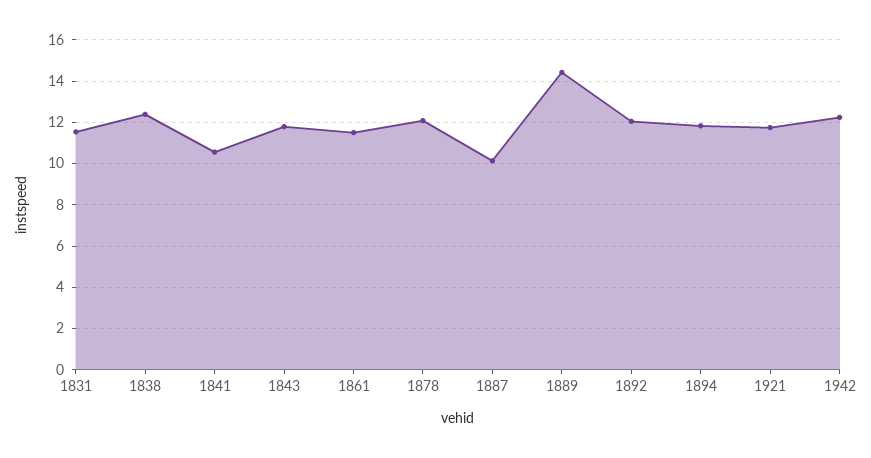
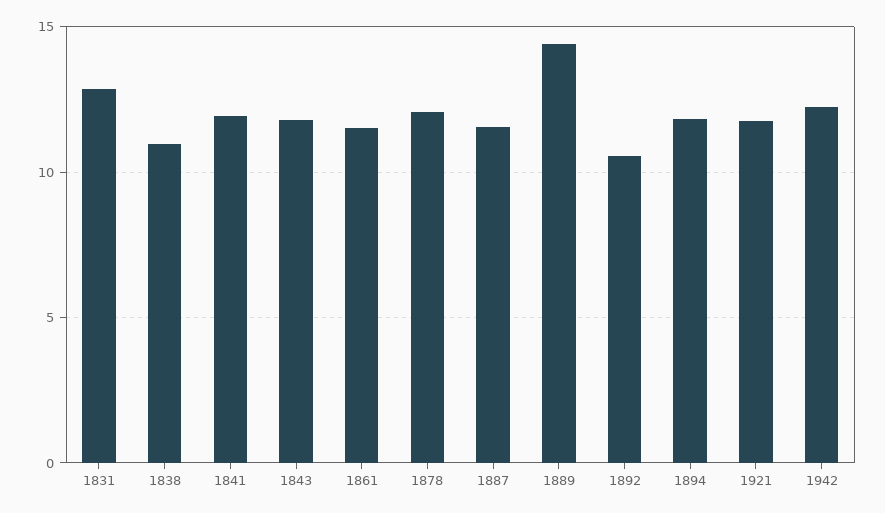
1831: 11.5 -> 13
1838: 12.5 -> 11
1841: 10.5 -> 12
1887: 10 -> 11.5
1892: 12 -> 10.5

